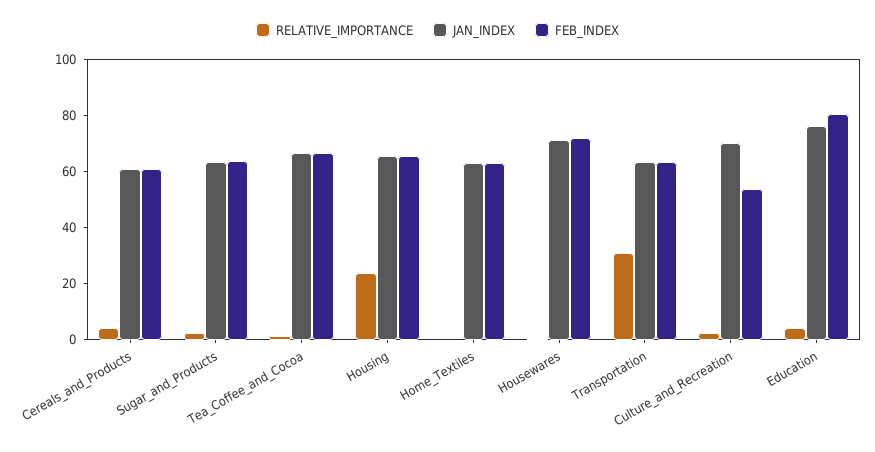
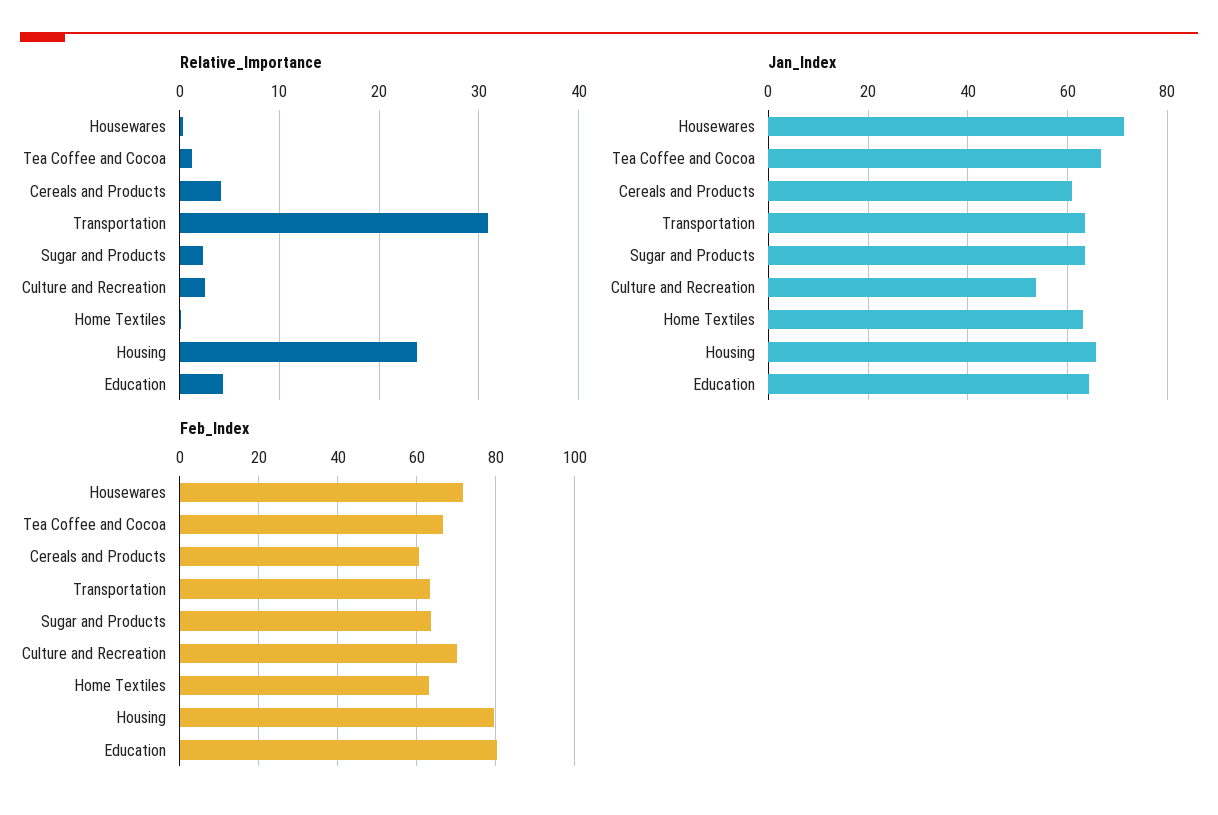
FEB_INDEX, Housing: 65 -> 80
JAN_INDEX, Culture_and_Recreation: 70 -> 54
FEB_INDEX, Culture_and_Recreation: 55 -> 70
JAN_INDEX, Education: 75 -> 64

